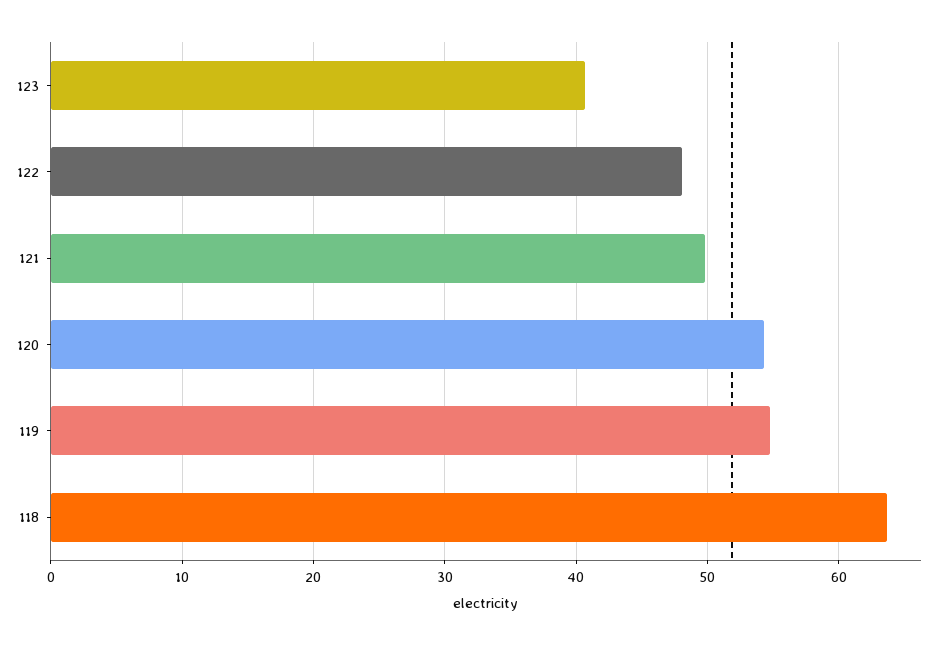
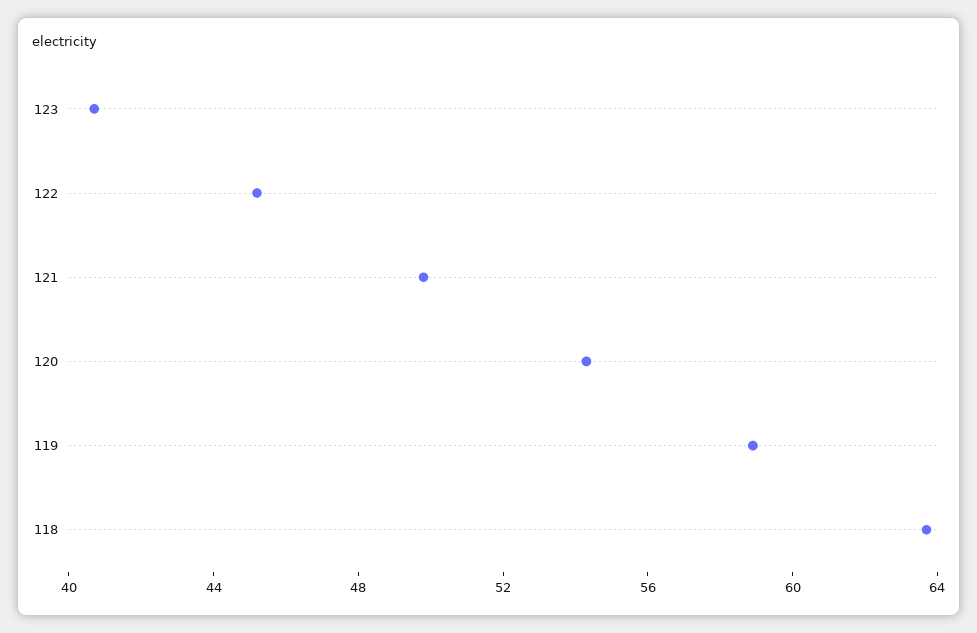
122: 48 -> 45
119: 55 -> 59

